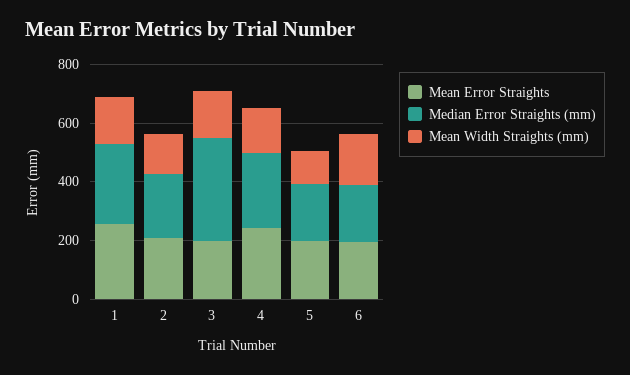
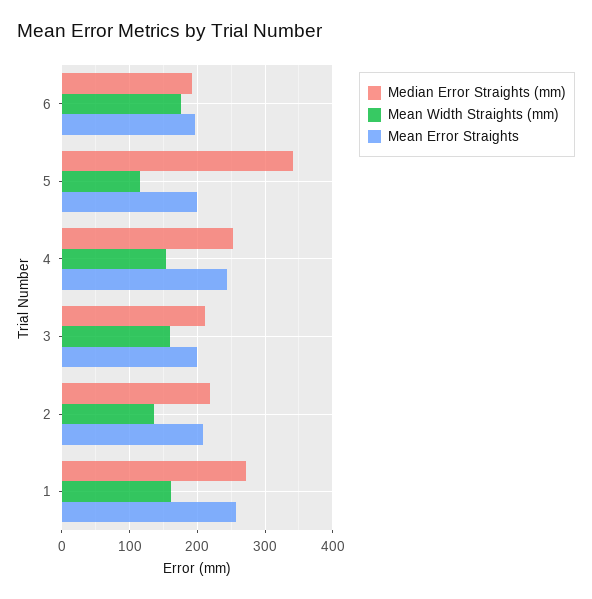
Median Error Straights (mm), 3: 350 -> 210
Median Error Straights (mm), 5: 200 -> 340

